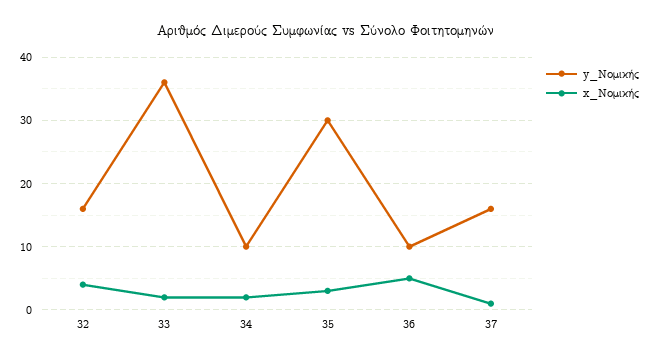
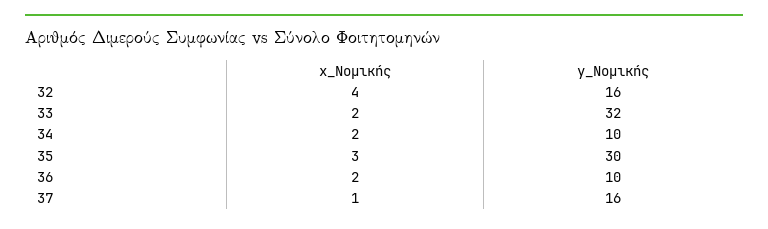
y_Νομικής, 33: 36 -> 32
x_Νομικής, 36: 5 -> 2

